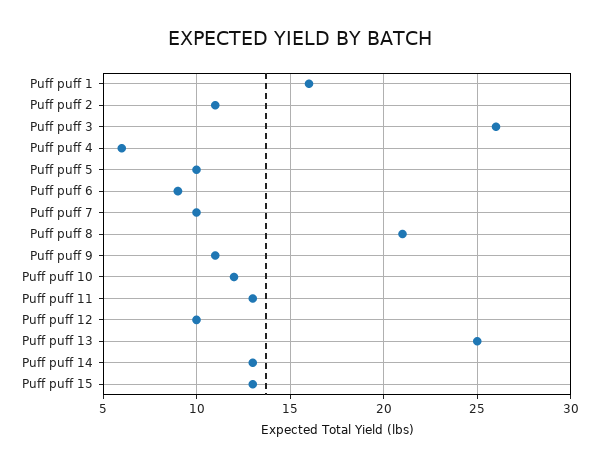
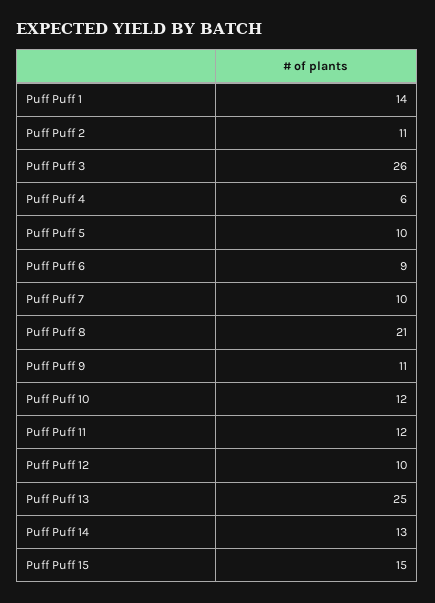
Puff puff 1: 16 -> 14
Puff puff 11: 13 -> 12
Puff puff 15: 13 -> 15

